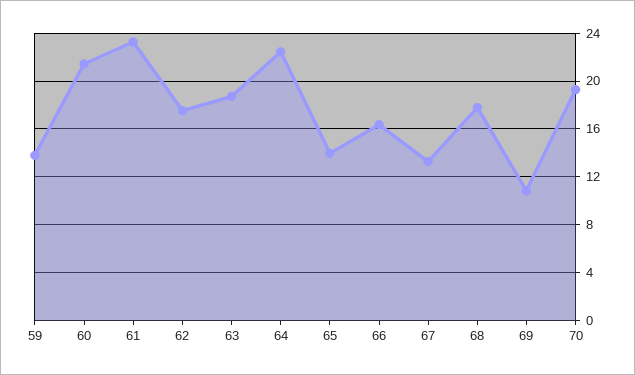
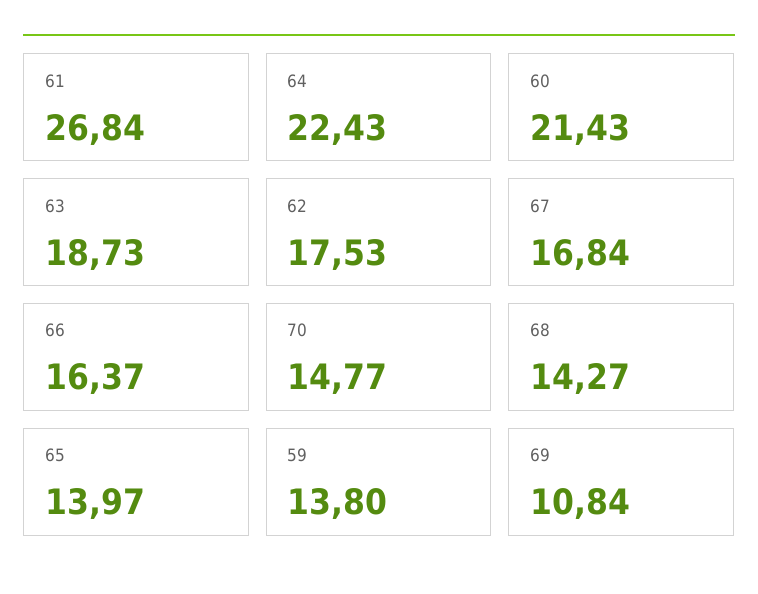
61: 23 -> 26.84
67: 13 -> 16.84
68: 18 -> 14.27
70: 19 -> 14.77

